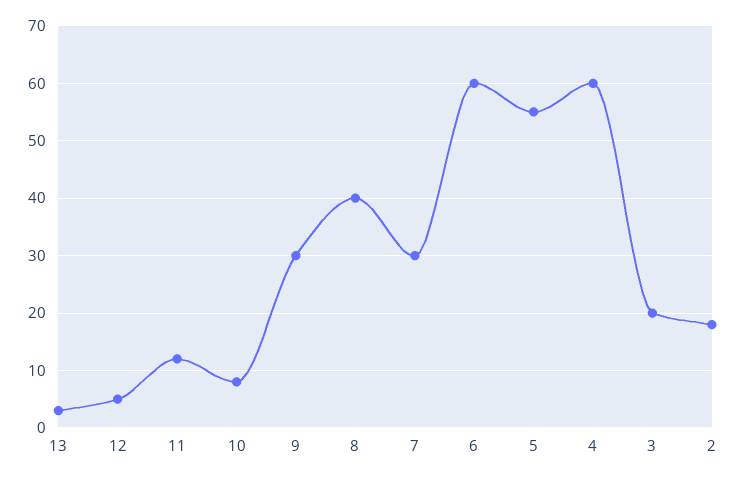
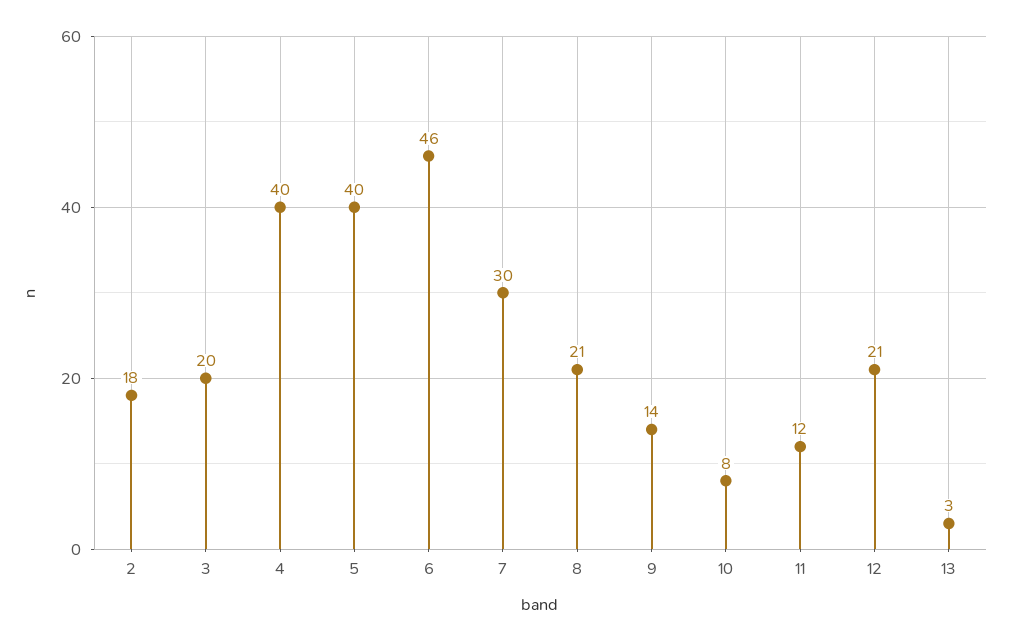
12: 5 -> 21
9: 30 -> 14
8: 40 -> 21
6: 60 -> 46
5: 55 -> 40
4: 60 -> 40

